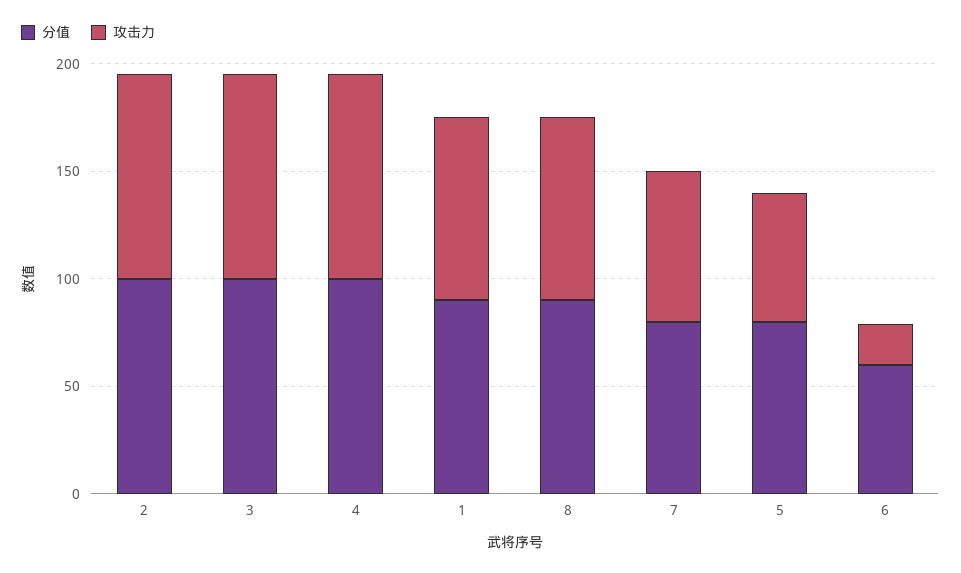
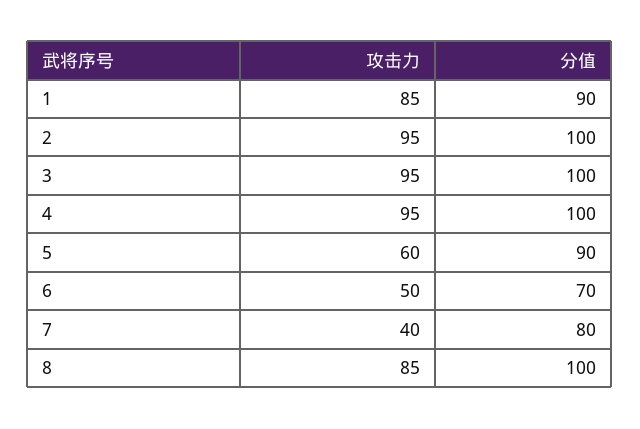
分值, 8: 90 -> 100
攻击力, 7: 70 -> 40
分值, 5: 80 -> 90
分值, 6: 60 -> 70
攻击力, 6: 20 -> 50

